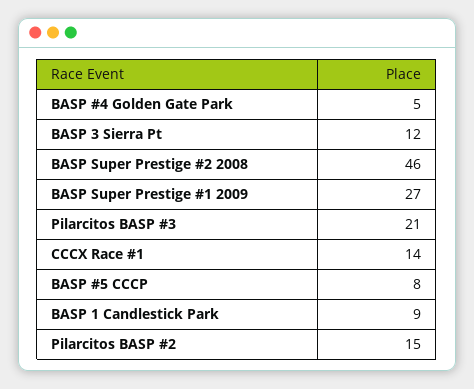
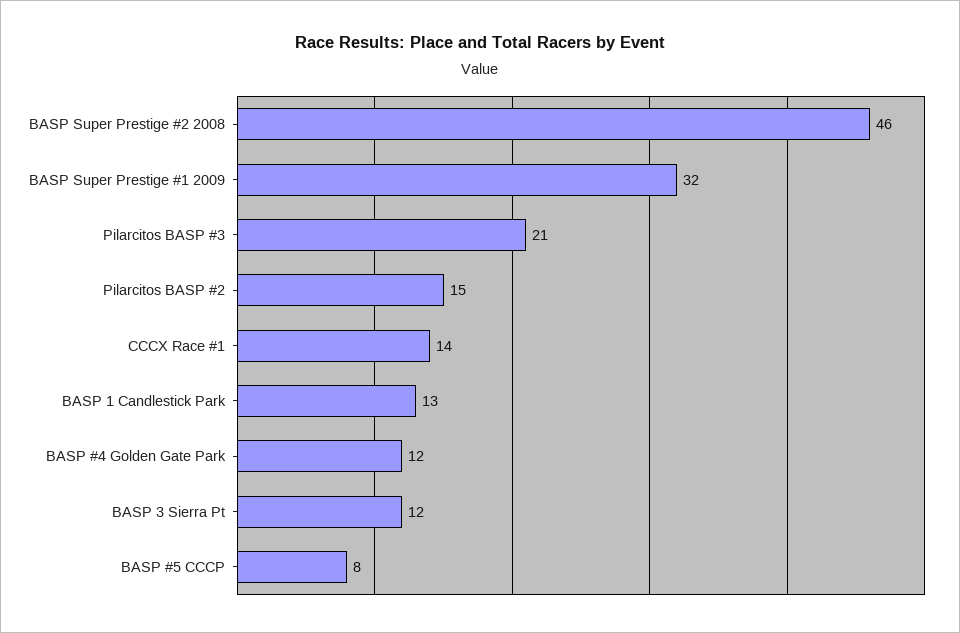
BASP #4 Golden Gate Park: 5 -> 12
BASP Super Prestige #1 2009: 27 -> 32
BASP 1 Candlestick Park: 9 -> 13

